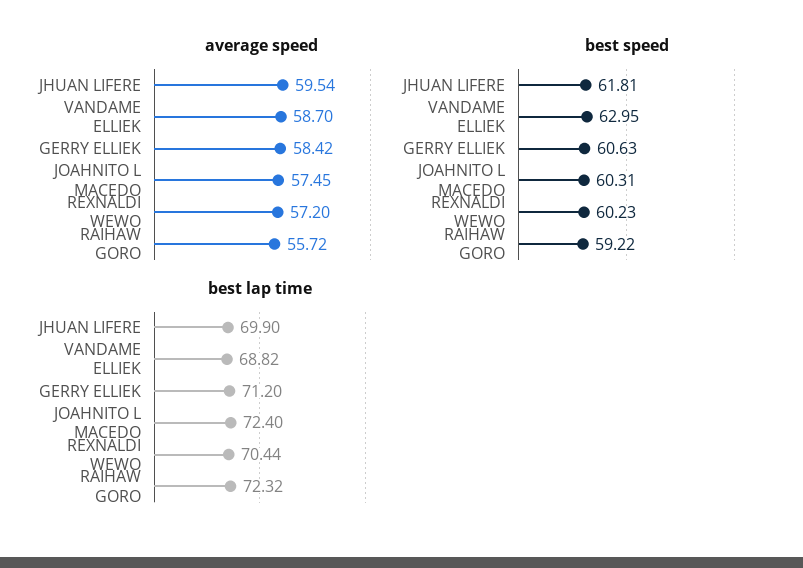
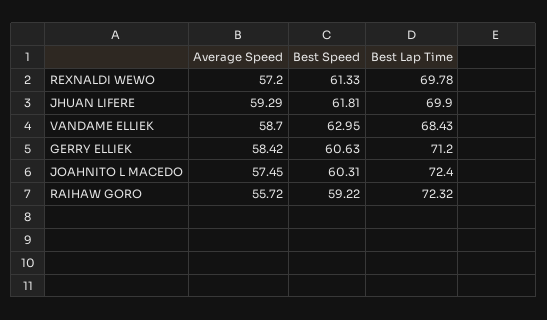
average speed, JHUAN LIFERE: 59.54 -> 59.29
best speed, REXNALDI WEWO: 60.23 -> 61.33
best lap time, VANDAME ELLIEK: 68.82 -> 68.43
best lap time, REXNALDI WEWO: 70.44 -> 69.78

